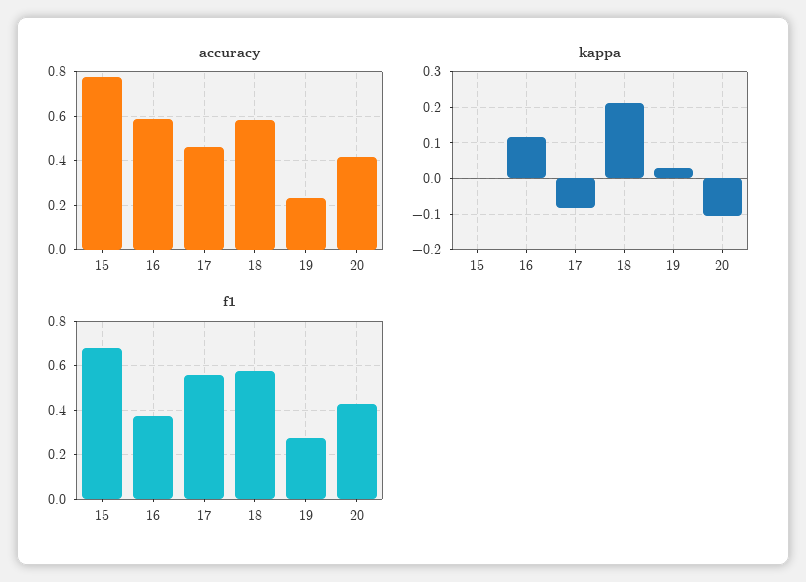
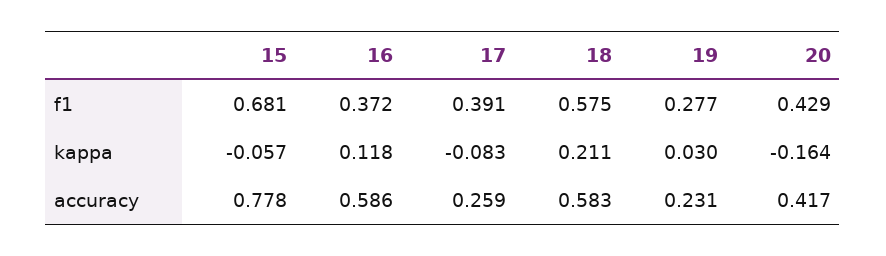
accuracy, 17: 0.45 -> 0.259
kappa, 15: 0 -> -0.057
kappa, 20: -0.1 -> -0.164
f1, 17: 0.55 -> 0.391

